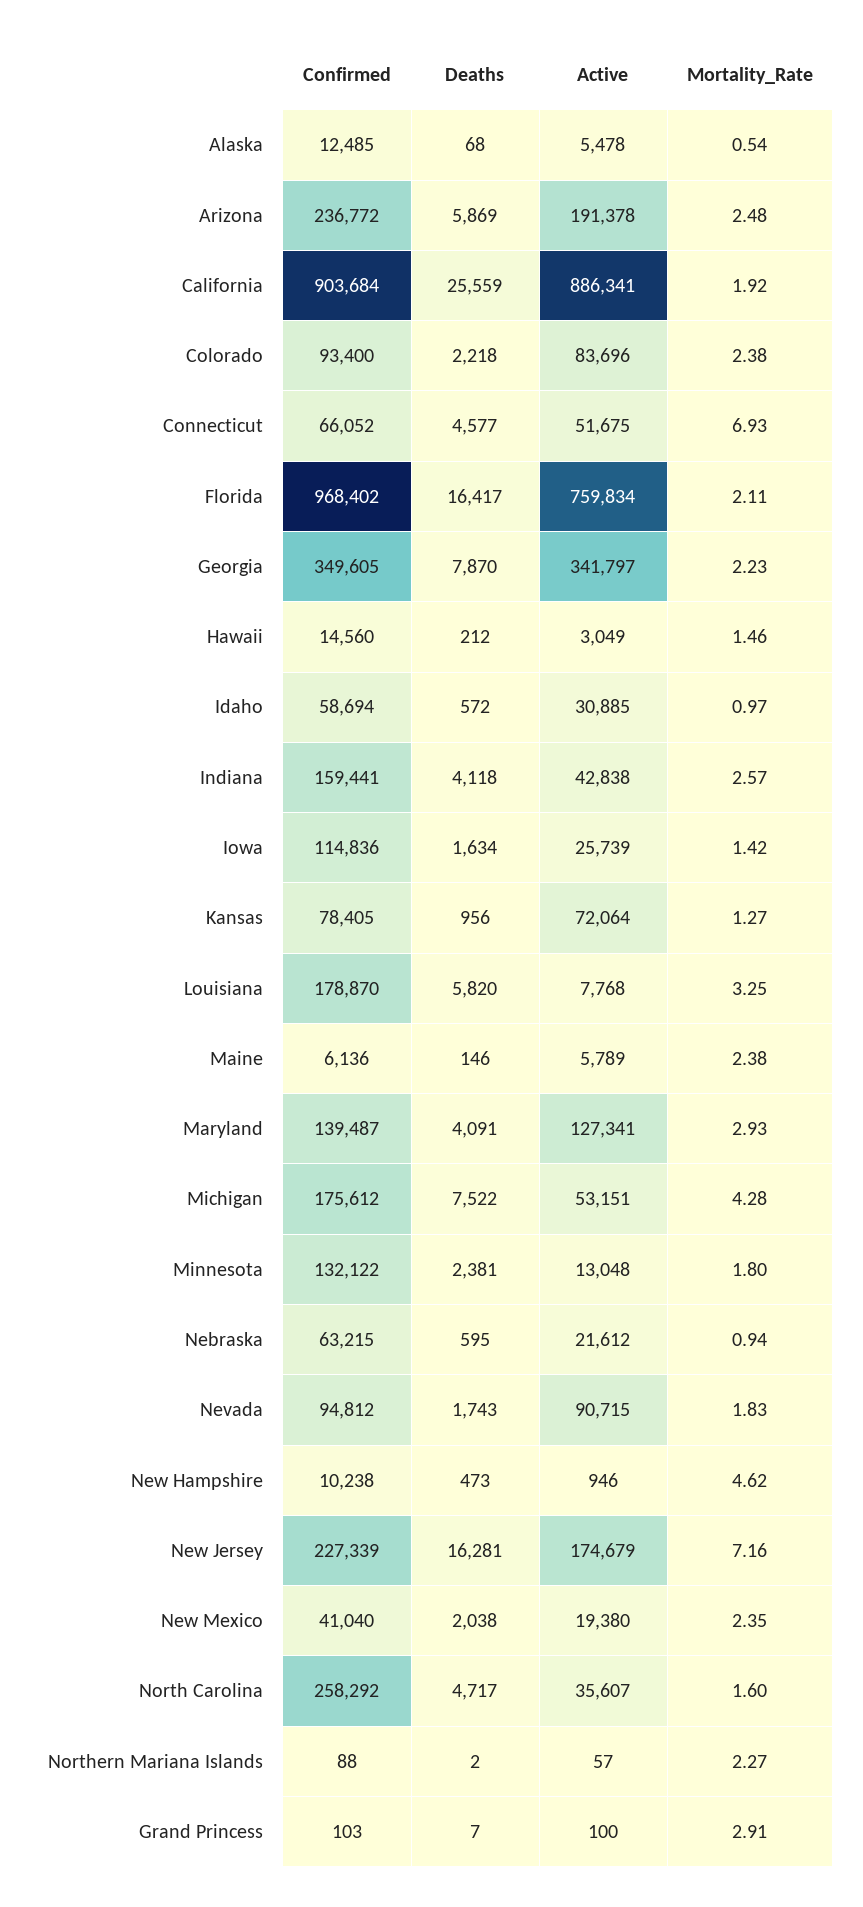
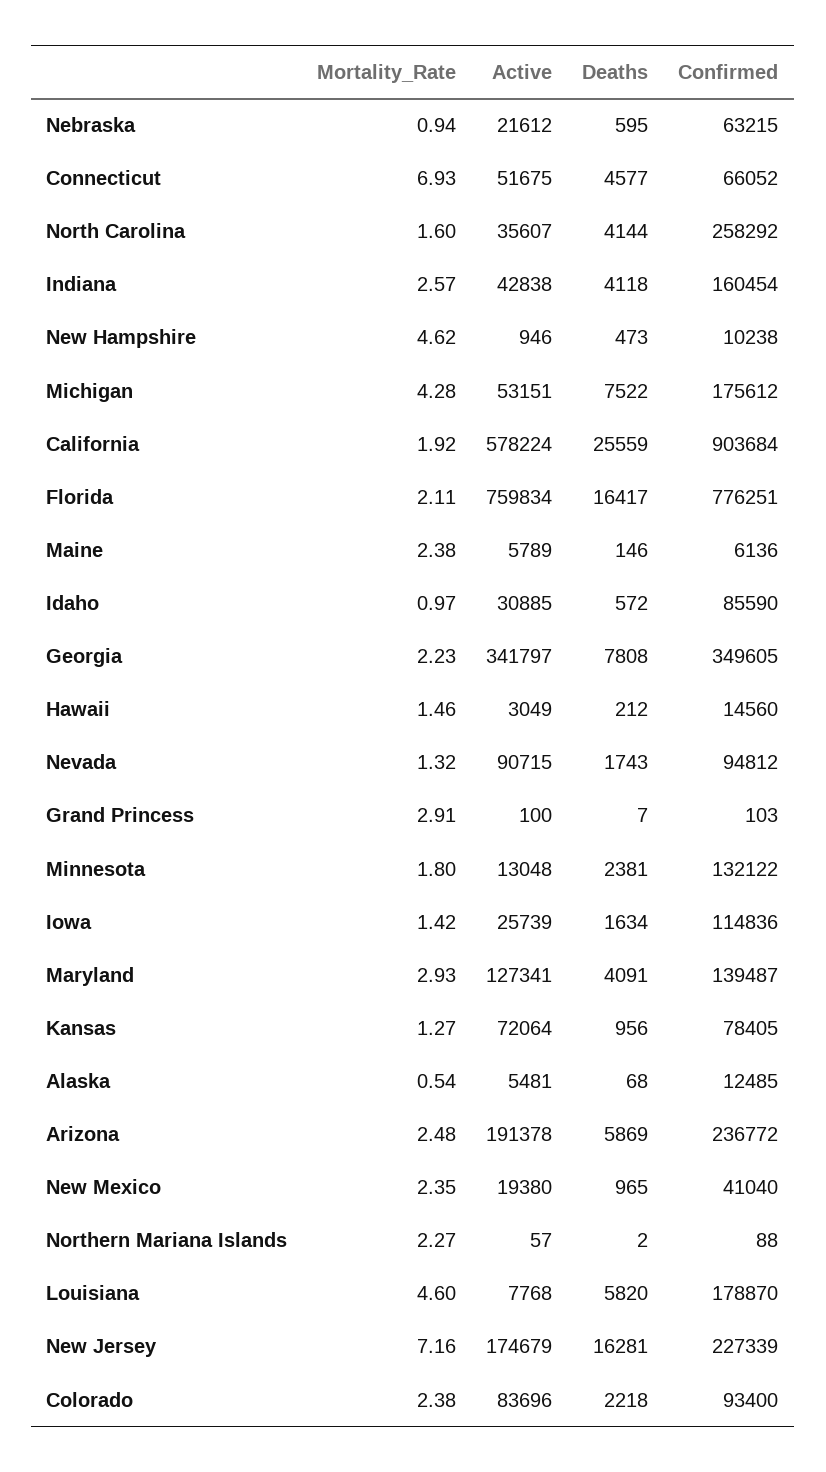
Active, Alaska: 5478 -> 5481
Active, California: 886341 -> 578224
Confirmed, Florida: 968402 -> 776251
Deaths, Georgia: 7870 -> 7808
Confirmed, Idaho: 58694 -> 85590
Confirmed, Indiana: 159441 -> 160454
Mortality_Rate, Louisiana: 3.25 -> 4.6
Mortality_Rate, Nevada: 1.83 -> 1.32
Deaths, New Mexico: 2038 -> 965
Deaths, North Carolina: 4717 -> 4144

